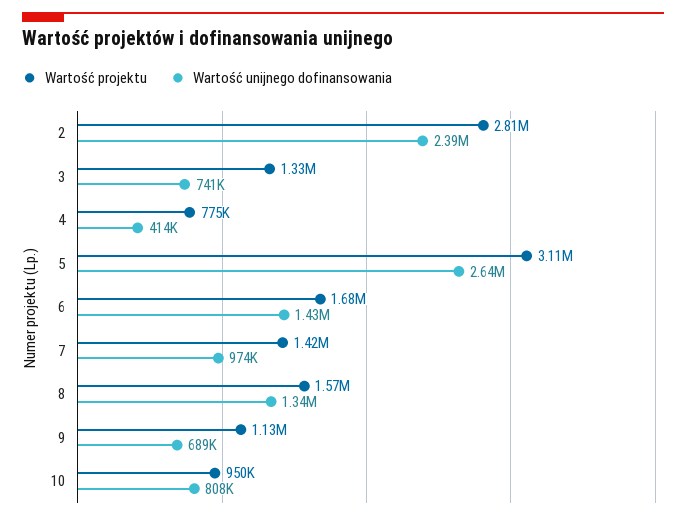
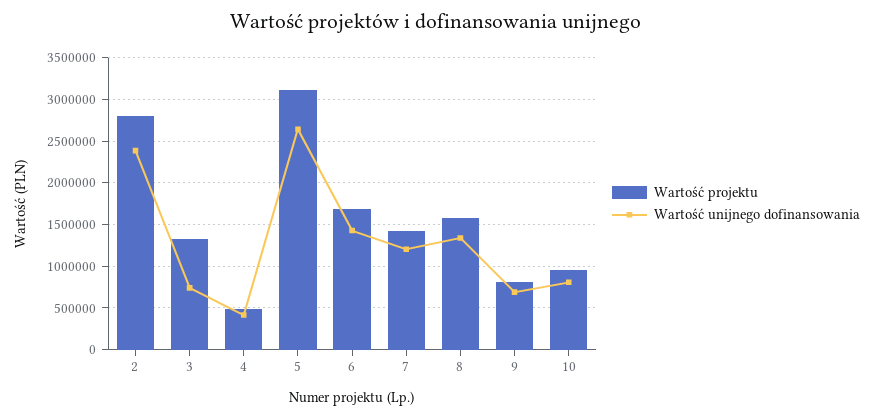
Wartość projektu, 4: 775000 -> 500000
Wartość unijnego dofinansowania, 7: 974000 -> 1200000
Wartość projektu, 9: 1130000 -> 800000

